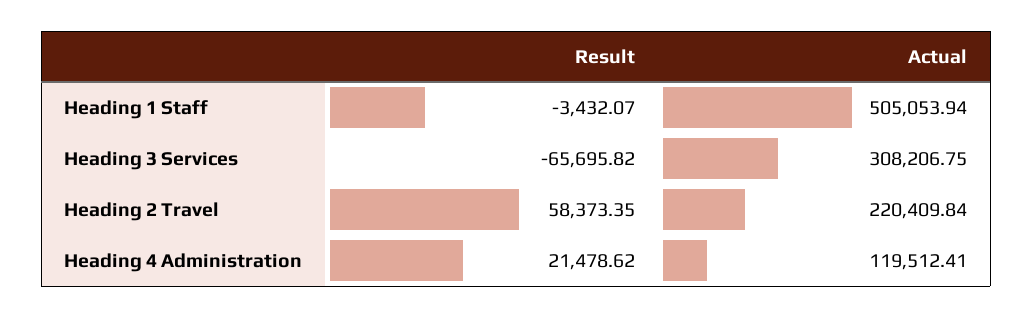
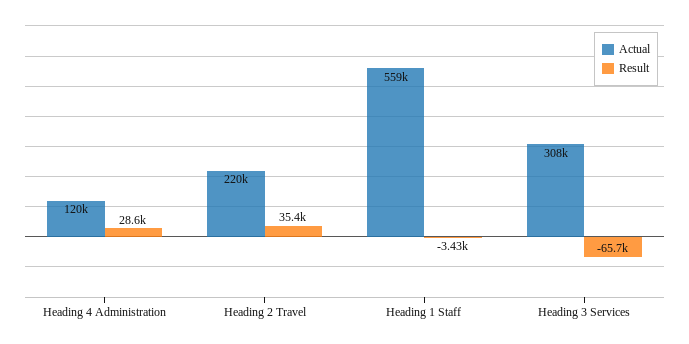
Actual, Heading 1 Staff: 505053.94 -> 559000
Result, Heading 2 Travel: 58373.35 -> 35400
Result, Heading 4 Administration: 21478.62 -> 28600

